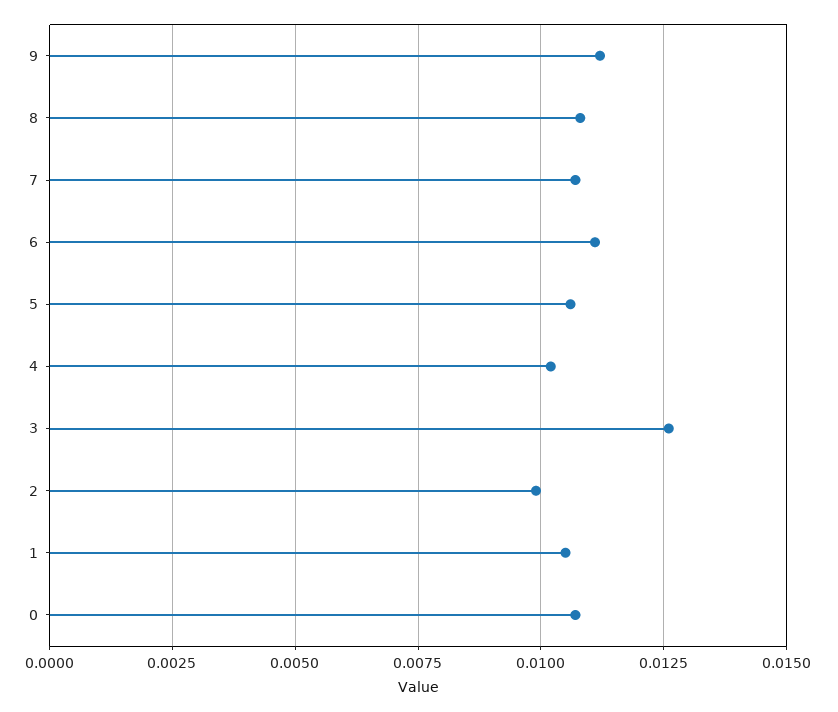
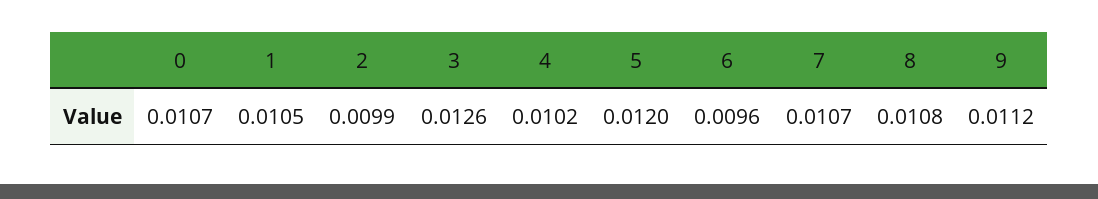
6: 0.011 -> 0.0096
5: 0.0105 -> 0.012

